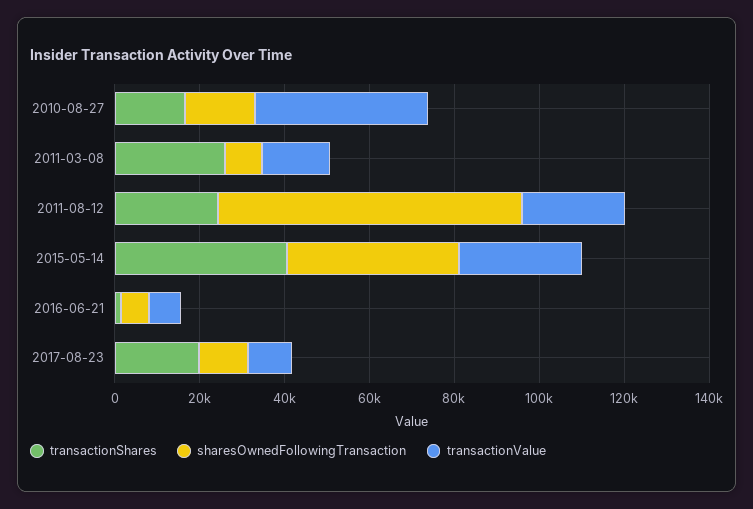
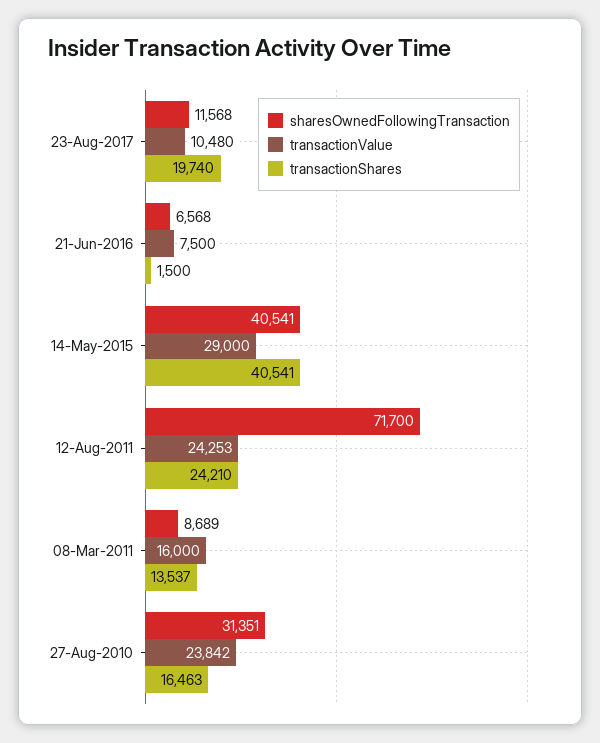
sharesOwnedFollowingTransaction, 2010-08-27: 15000 -> 31351
transactionValue, 2010-08-27: 40000 -> 23842
transactionShares, 2011-03-08: 25000 -> 13537

